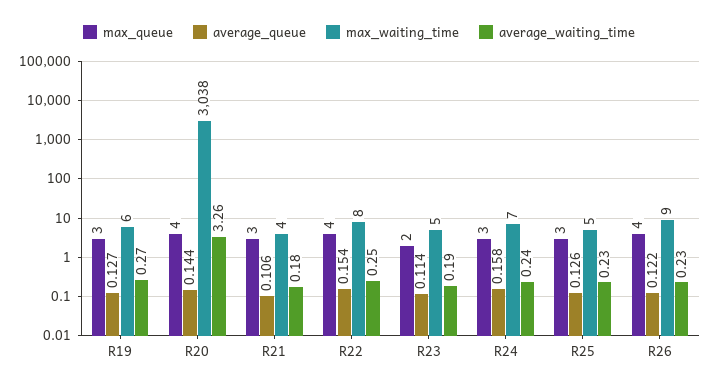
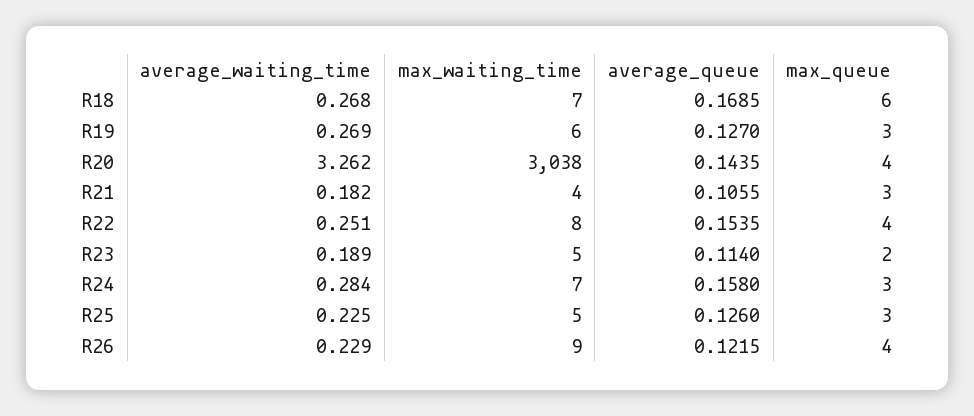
average_waiting_time, R24: 0.24 -> 0.284
average_waiting_time, R18: none -> 0.268
max_waiting_time, R18: none -> 7
average_queue, R18: none -> 0.1685
max_queue, R18: none -> 6

